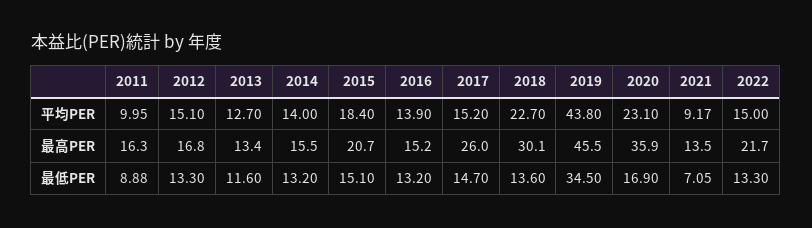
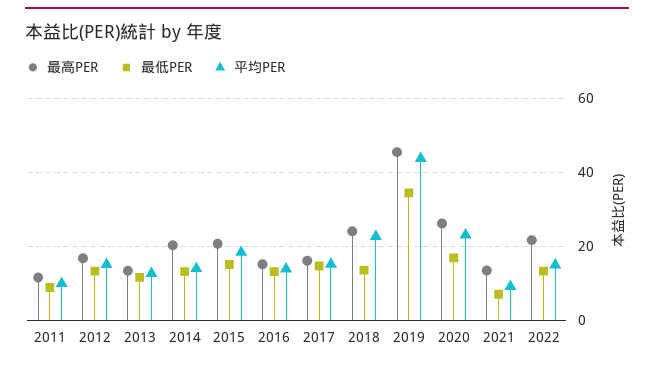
最高PER, 2011: 16.3 -> 12
最高PER, 2014: 15.5 -> 20
最高PER, 2017: 26 -> 16
最高PER, 2018: 30.1 -> 24
最高PER, 2020: 35.9 -> 26

